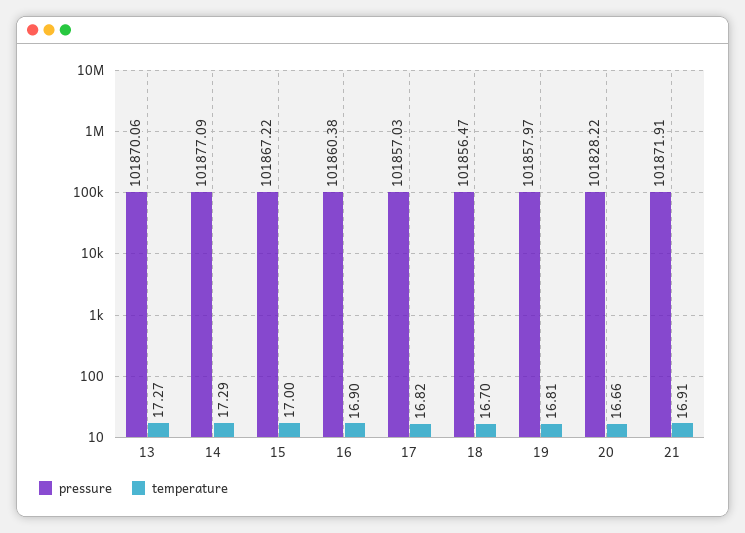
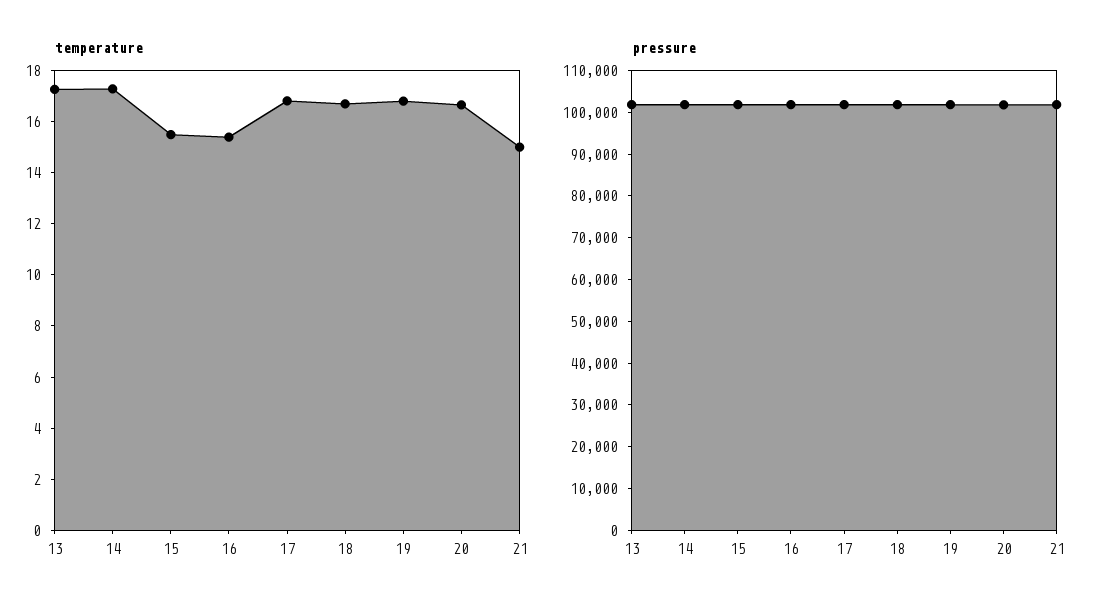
temperature, 15: 17 -> 15.5
temperature, 16: 16.9 -> 15.5
temperature, 21: 16.91 -> 15

